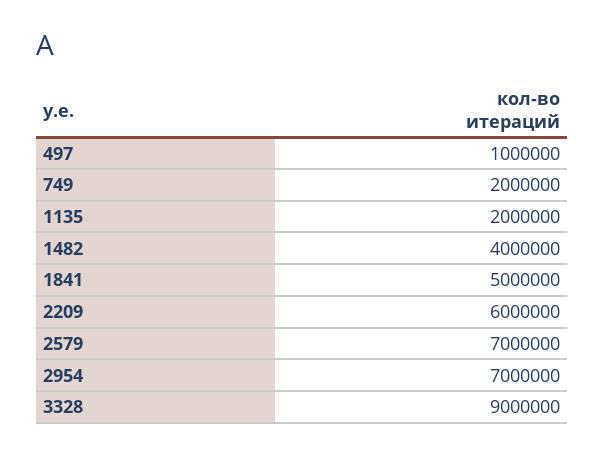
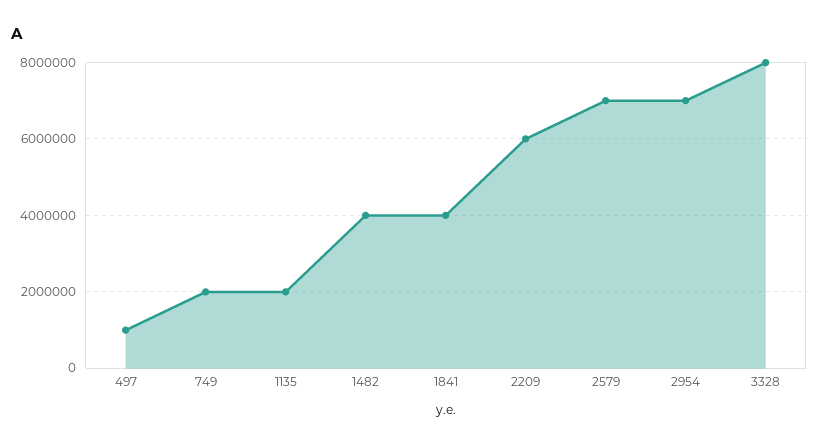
1841: 5000000 -> 4000000
3328: 9000000 -> 8000000

